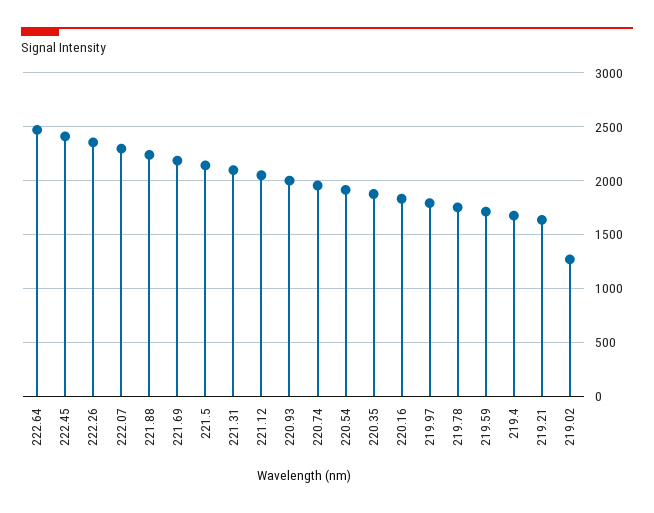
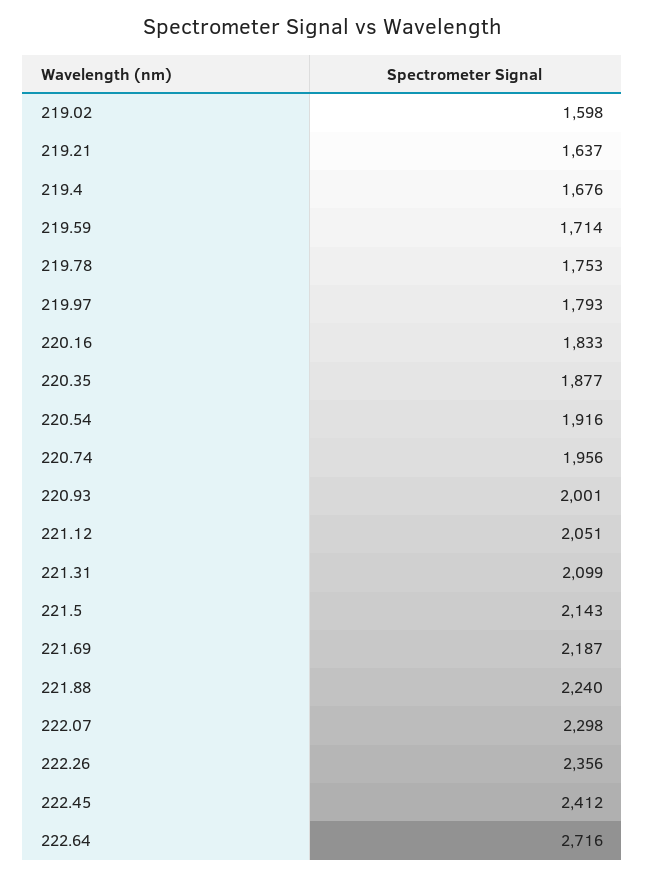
222.64: 2500 -> 2716
219.02: 1300 -> 1598

